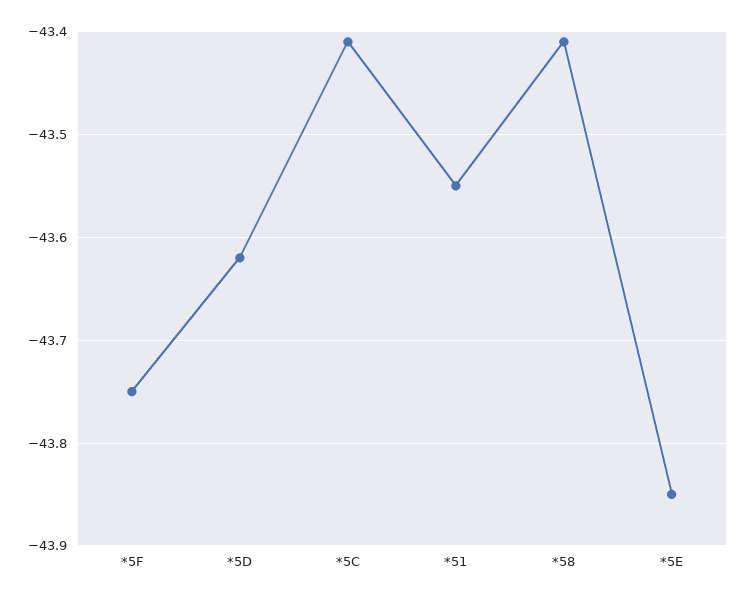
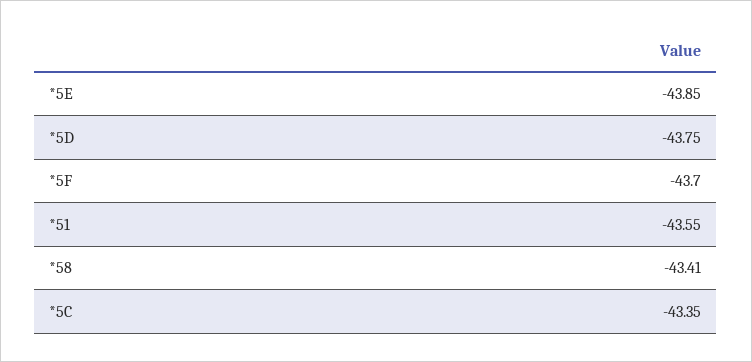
*5F: -43.75 -> -43.7
*5D: -43.62 -> -43.75
*5C: -43.41 -> -43.35

